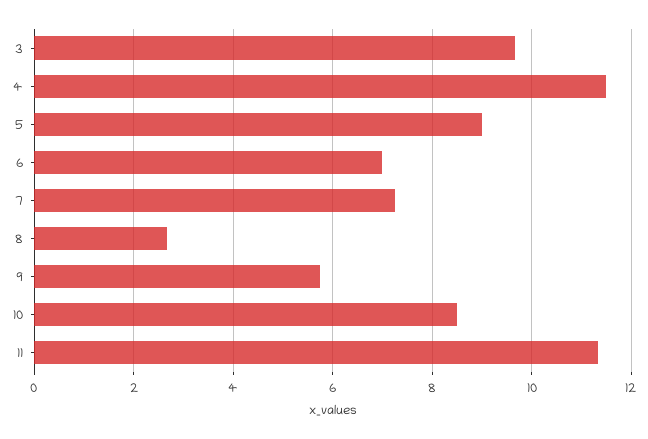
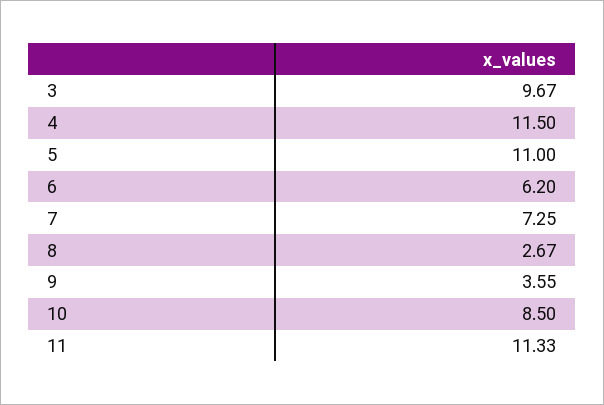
5: 9 -> 11
6: 7 -> 6.2
9: 5.8 -> 3.55

